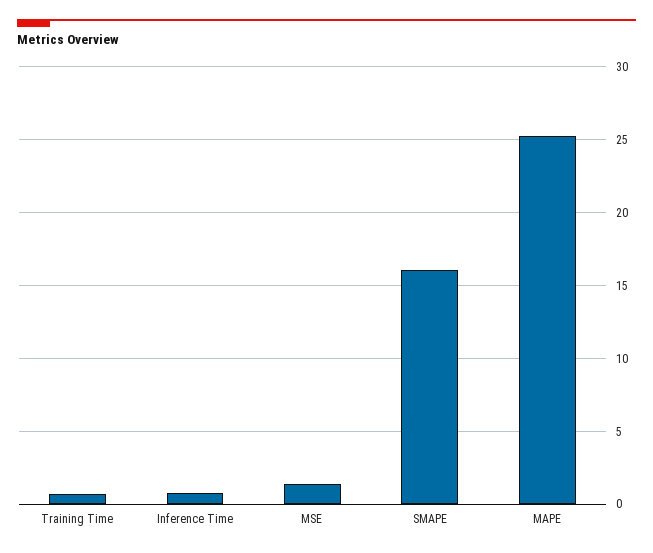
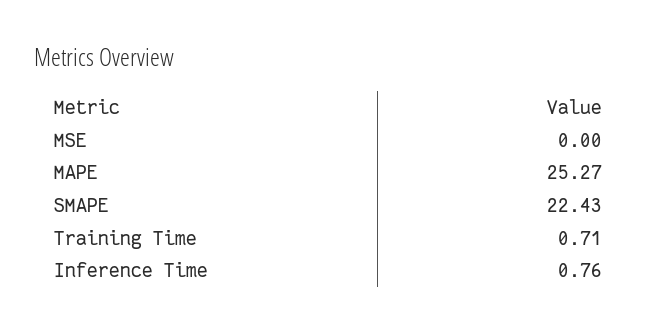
MSE: 1.5 -> 0
SMAPE: 16 -> 22.43

